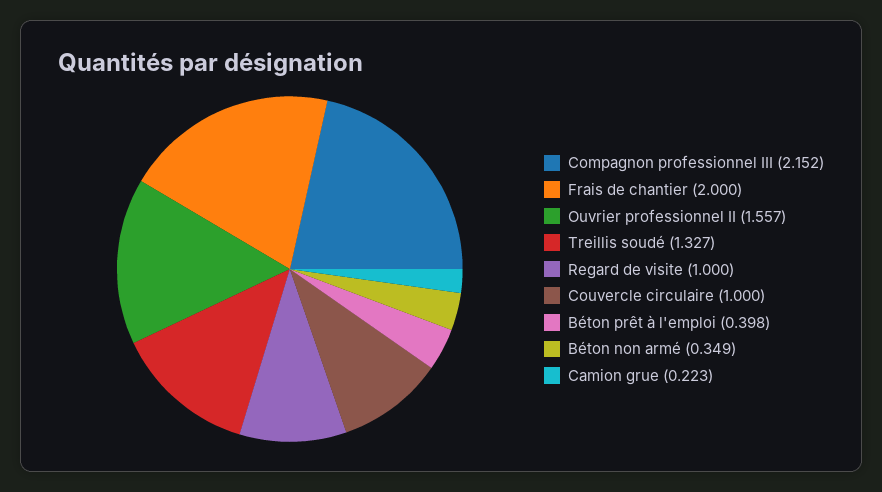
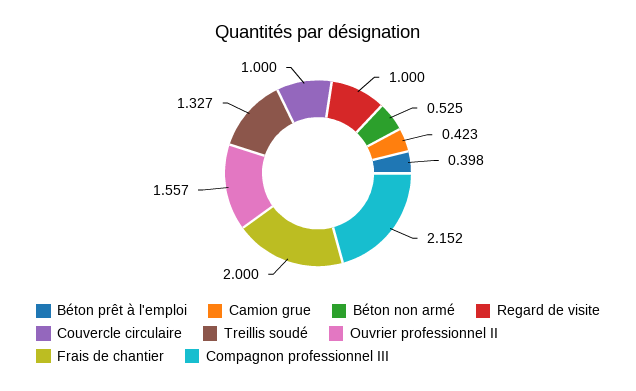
Béton non armé: 0.349 -> 0.525
Camion grue: 0.223 -> 0.423

